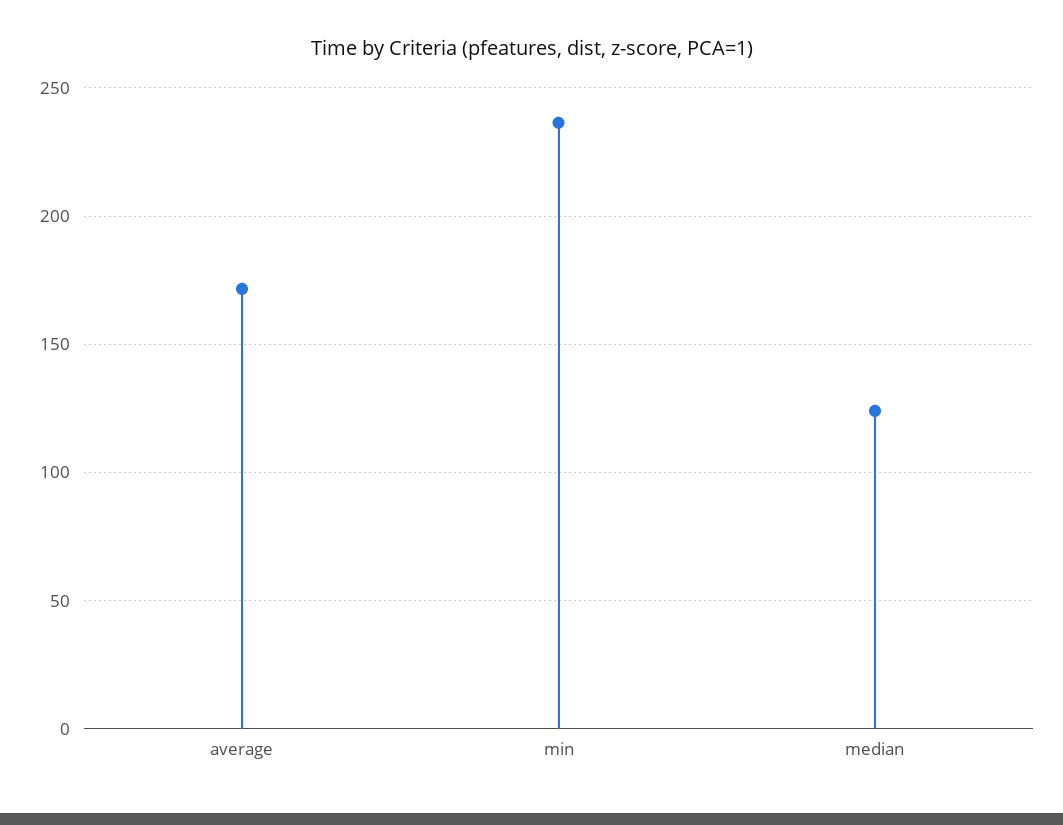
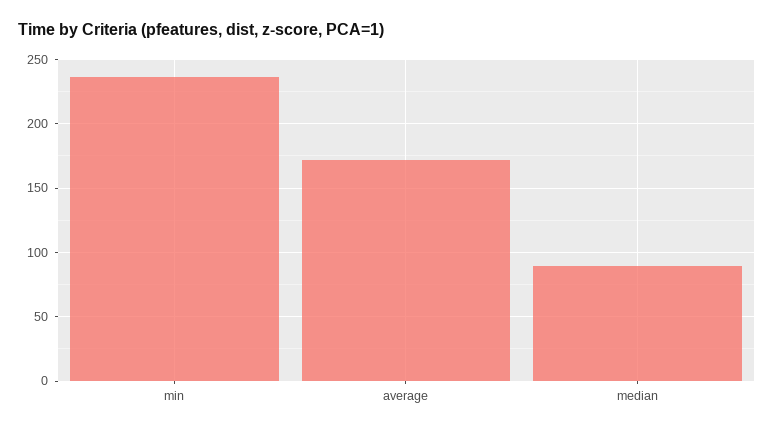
median: 125 -> 90

